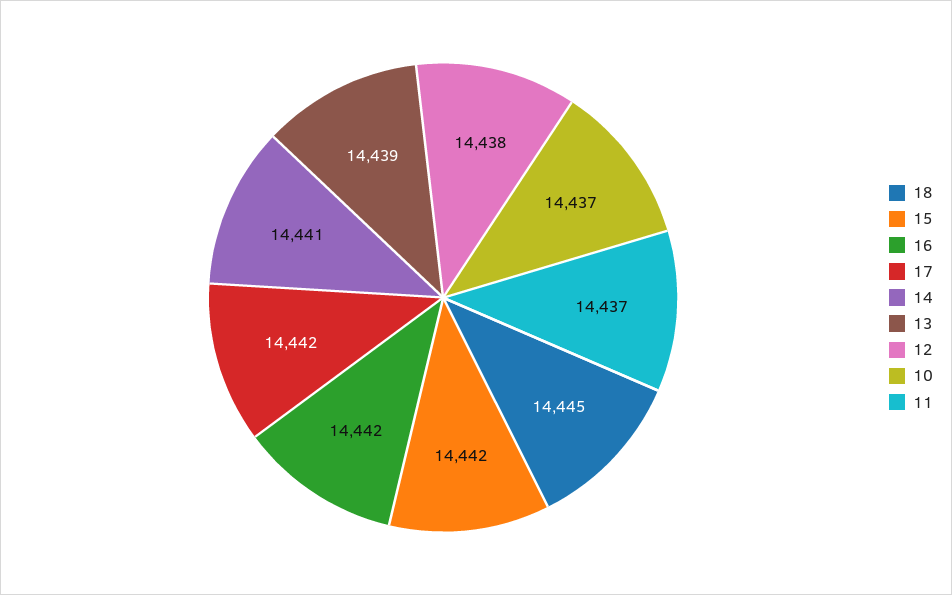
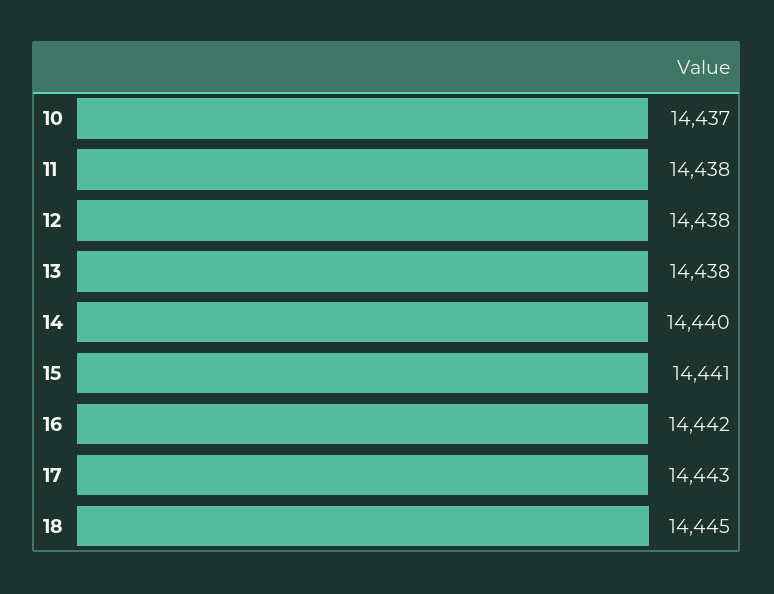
15: 14442 -> 14441
17: 14442 -> 14443
14: 14441 -> 14440
13: 14439 -> 14438
11: 14437 -> 14438

